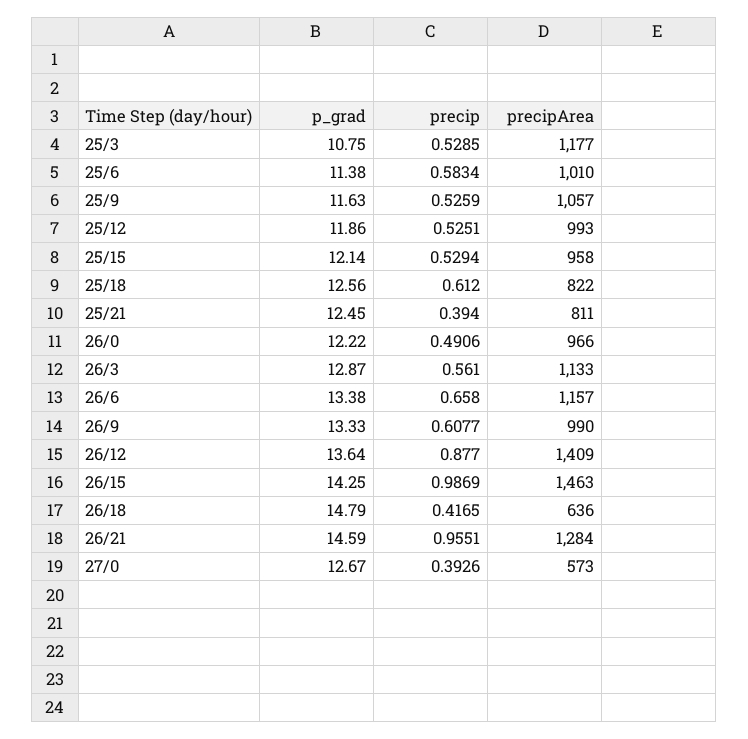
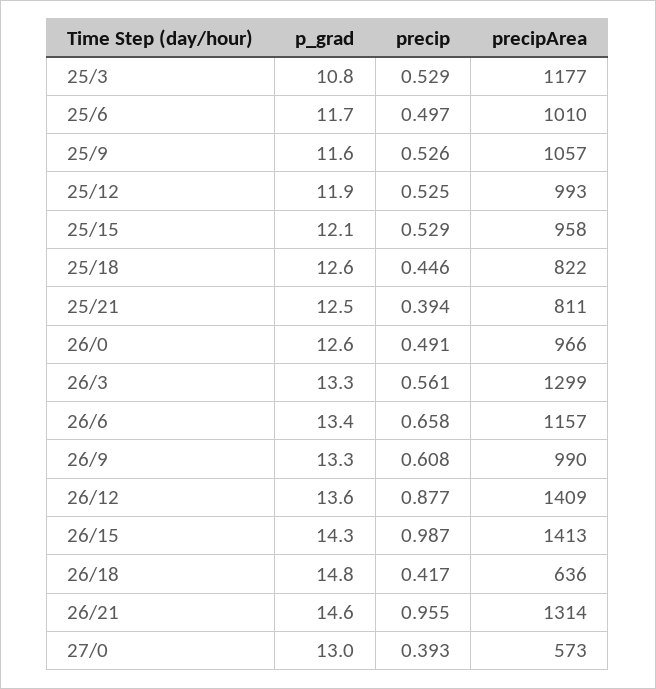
p_grad, 25/6: 11.38 -> 11.7
precip, 25/6: 0.5834 -> 0.497
precip, 25/18: 0.612 -> 0.446
p_grad, 26/0: 12.22 -> 12.6
p_grad, 26/3: 12.87 -> 13.3
precipArea, 26/3: 1133 -> 1299
precipArea, 26/15: 1463 -> 1413
precipArea, 26/21: 1284 -> 1314
p_grad, 27/0: 12.67 -> 13

